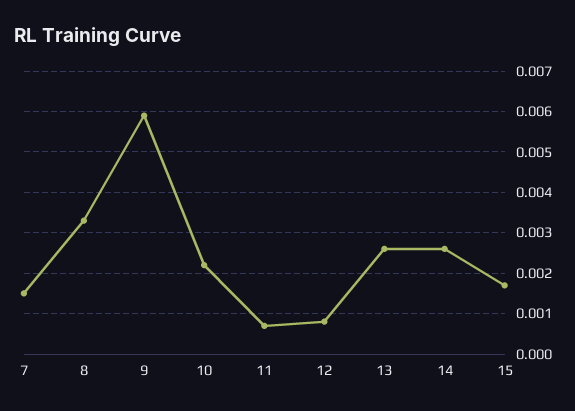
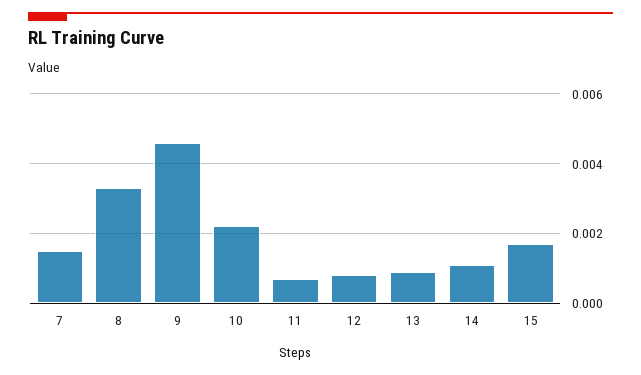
9: 0.006 -> 0.0045
13: 0.0025 -> 0.001
14: 0.0025 -> 0.001

